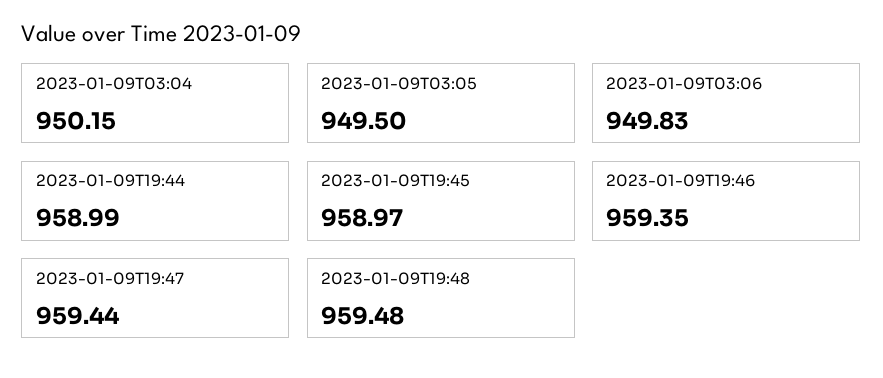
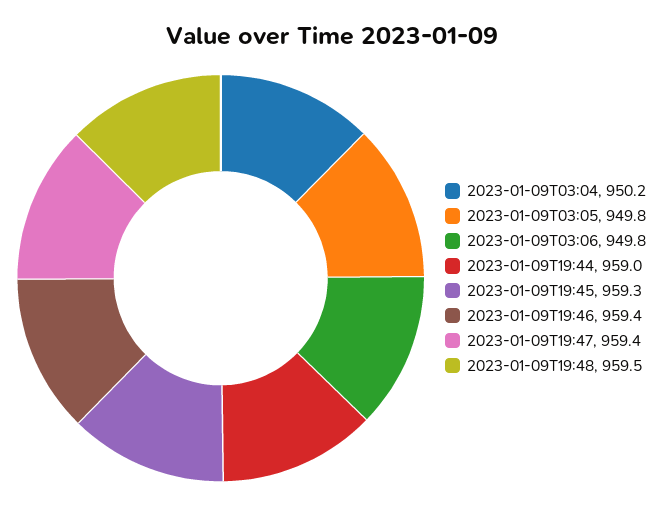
2023-01-09T03:05: 949.5 -> 949.8
2023-01-09T19:45: 958.97 -> 959.3

